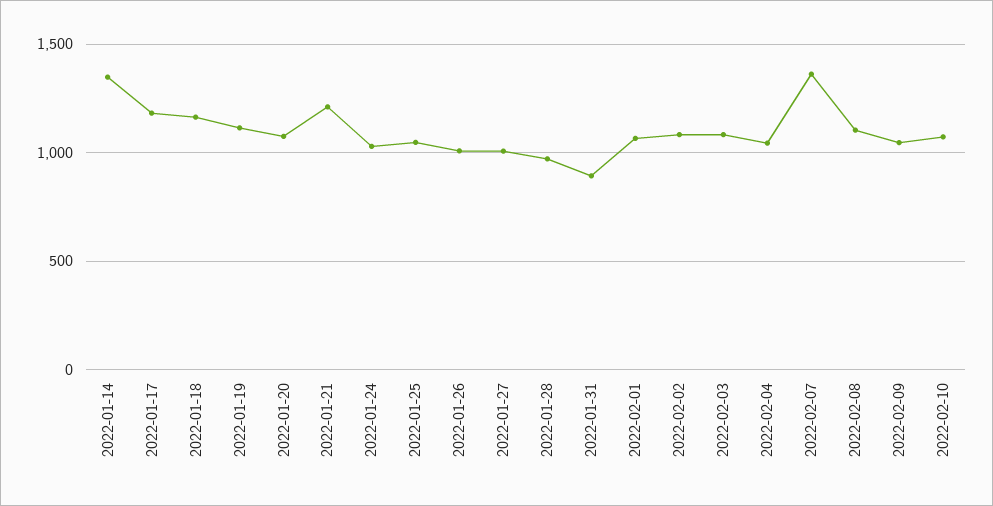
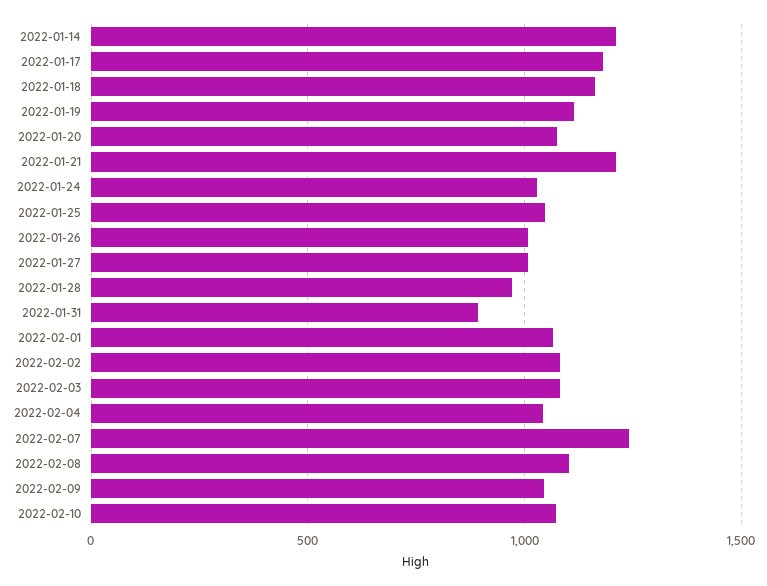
2022-01-14: 1350 -> 1200
2022-02-07: 1350 -> 1250

